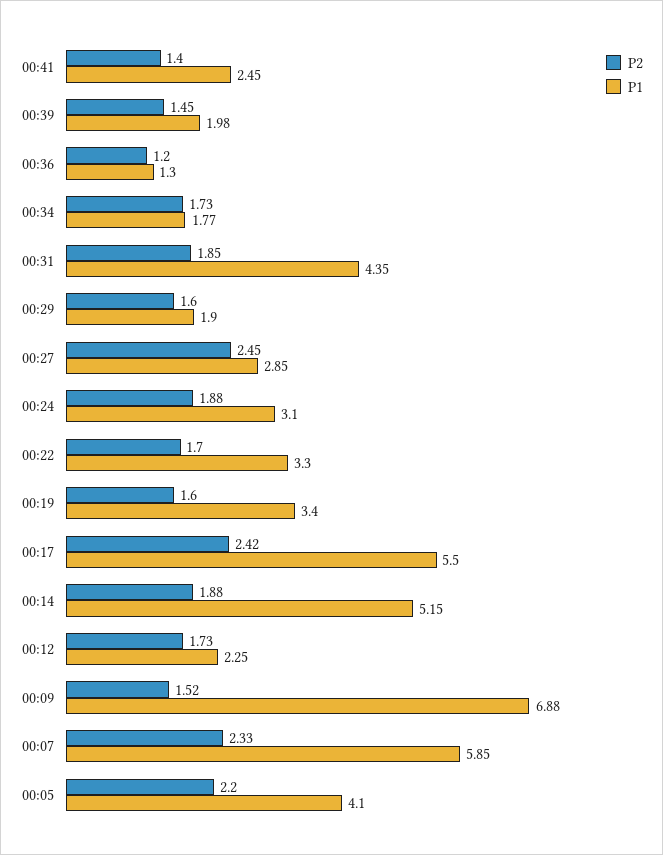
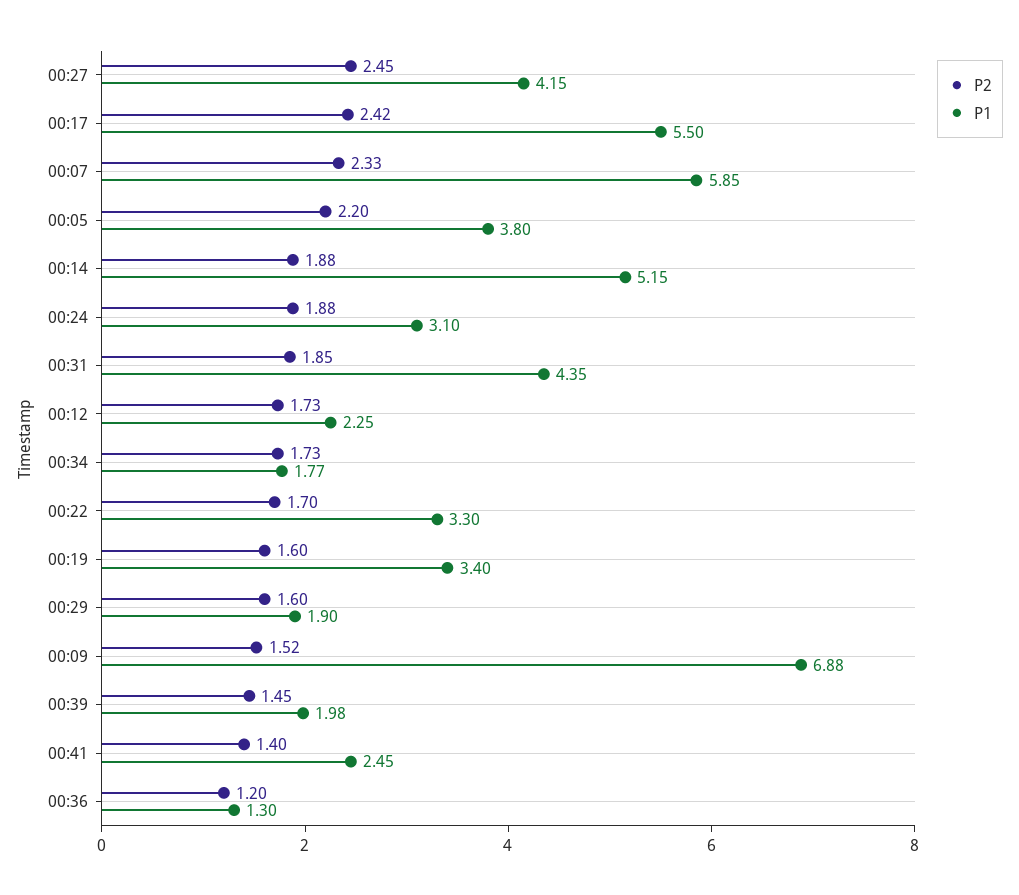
P1, 00:27: 2.85 -> 4.15
P1, 00:05: 4.1 -> 3.8

